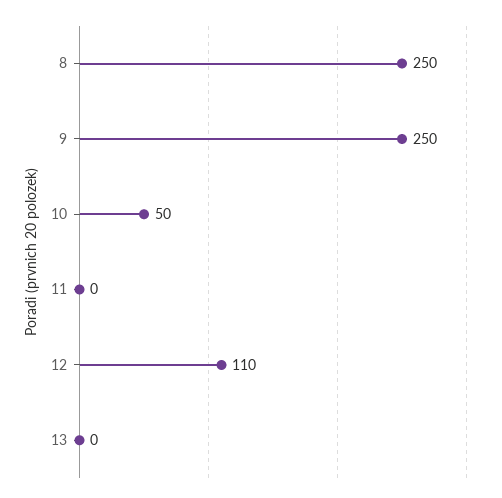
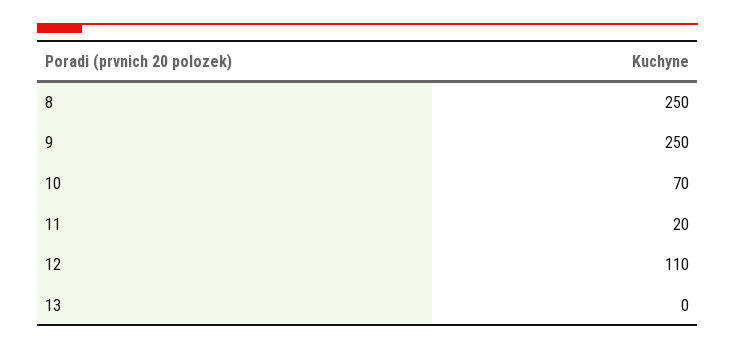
10: 50 -> 70
11: 0 -> 20

